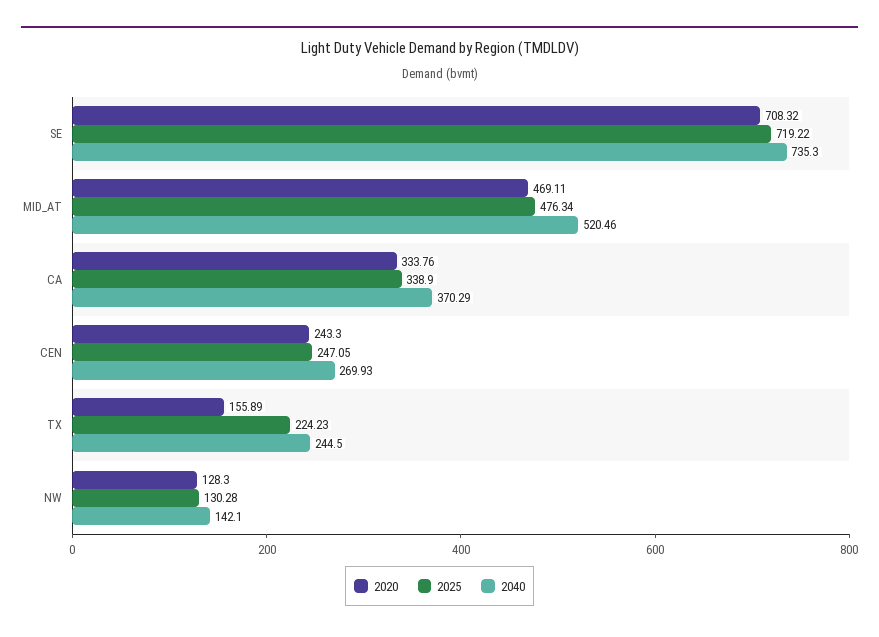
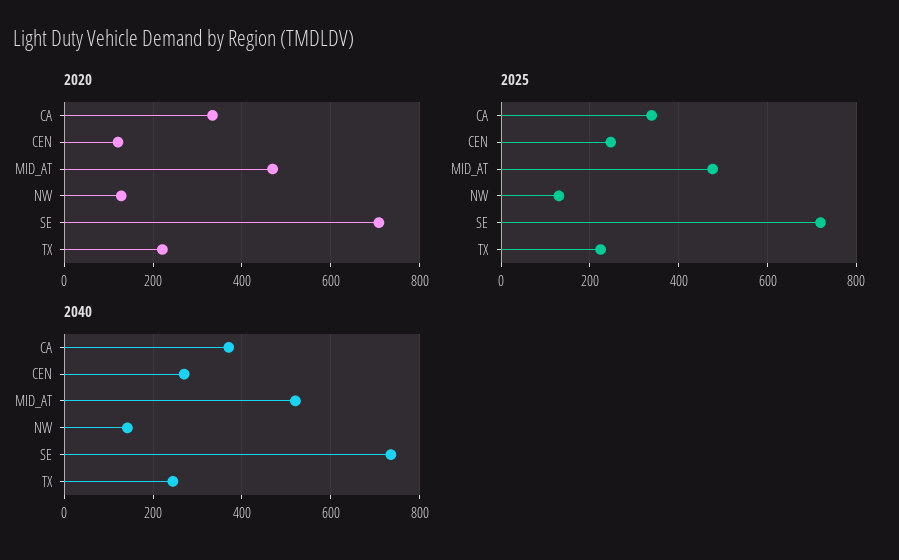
2020, CEN: 243.3 -> 120
2020, TX: 155.89 -> 220

